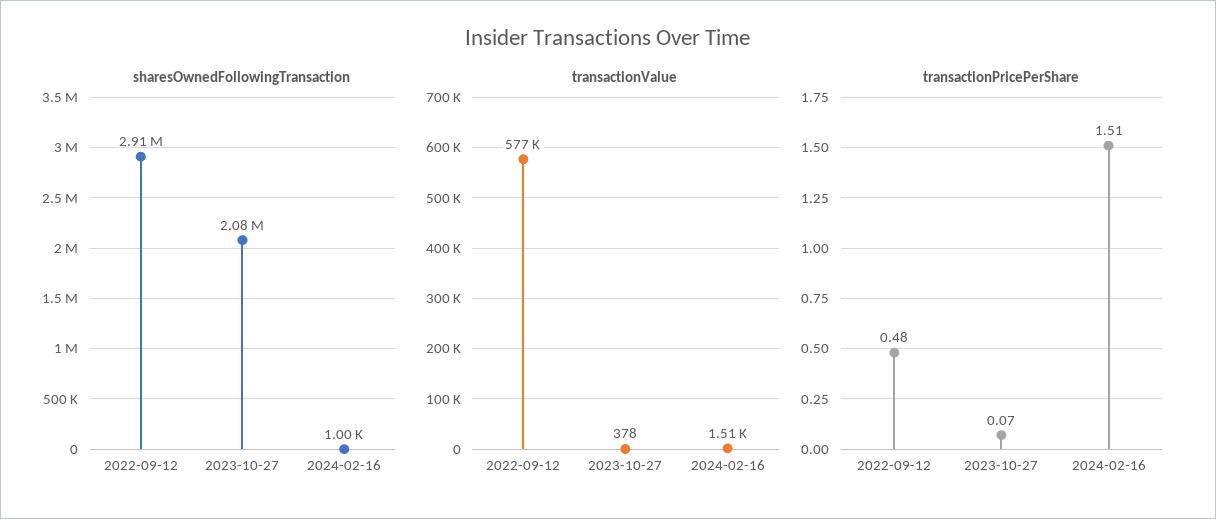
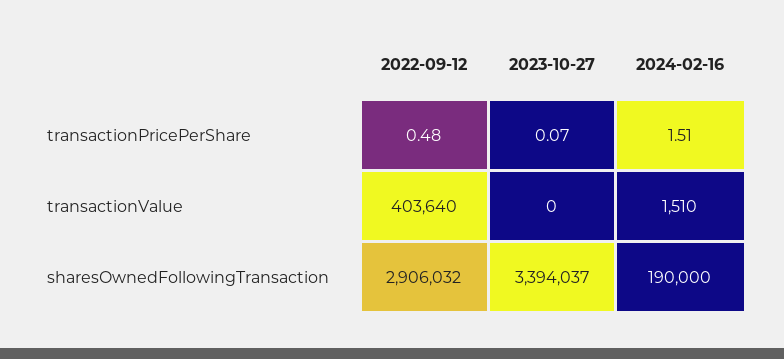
sharesOwnedFollowingTransaction, 2023-10-27: 2080000 -> 3394037
sharesOwnedFollowingTransaction, 2024-02-16: 1000 -> 190000
transactionValue, 2022-09-12: 577000 -> 403640
transactionValue, 2023-10-27: 378 -> 0

